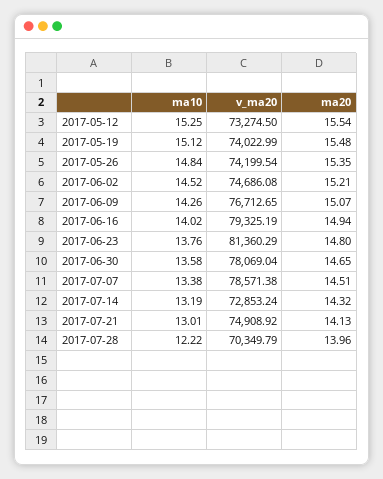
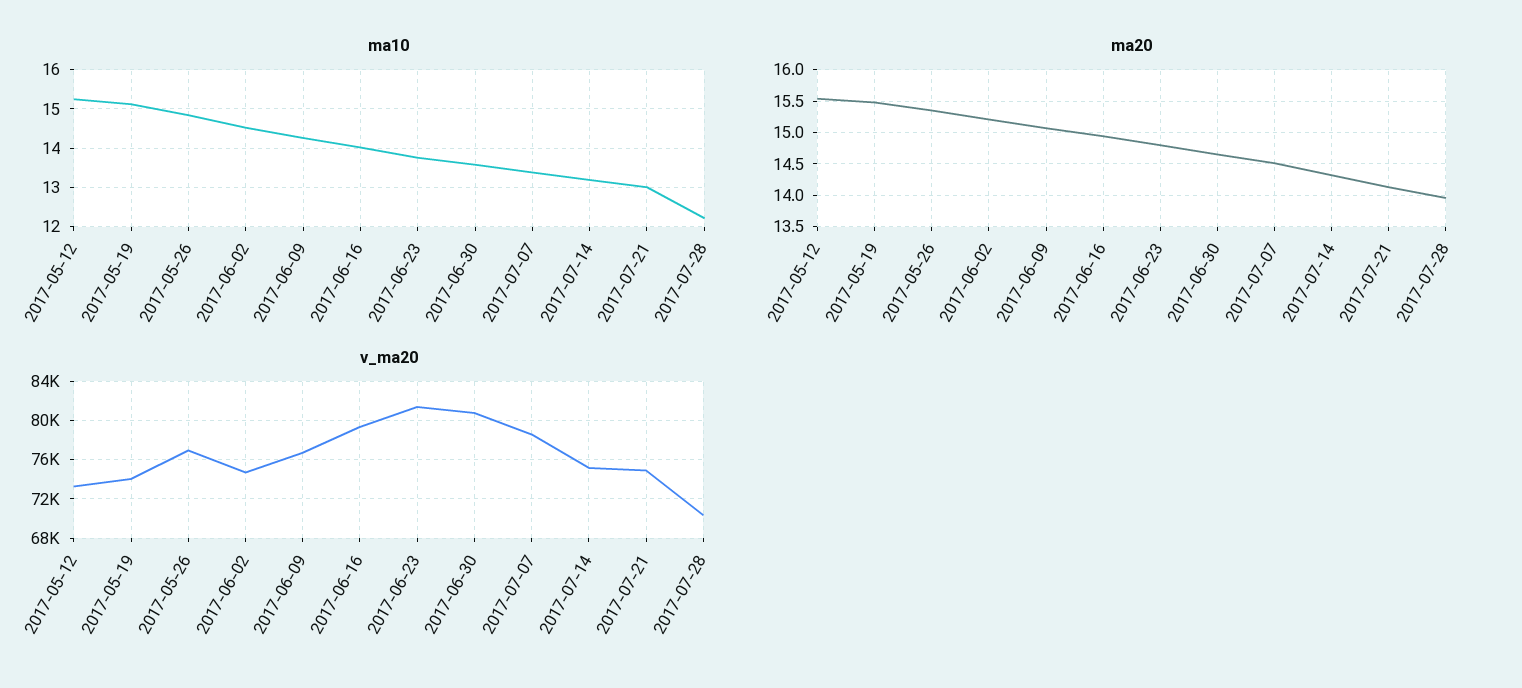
v_ma20, 2017-05-26: 74199.54 -> 77000
v_ma20, 2017-06-30: 78069.04 -> 81000
v_ma20, 2017-07-14: 72853.24 -> 75000

